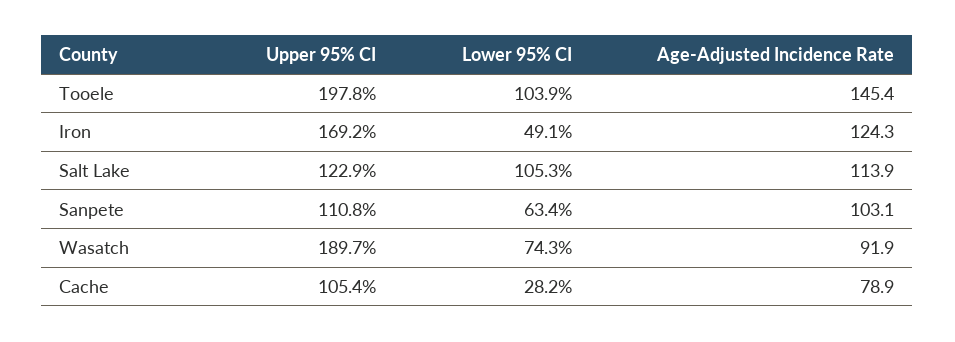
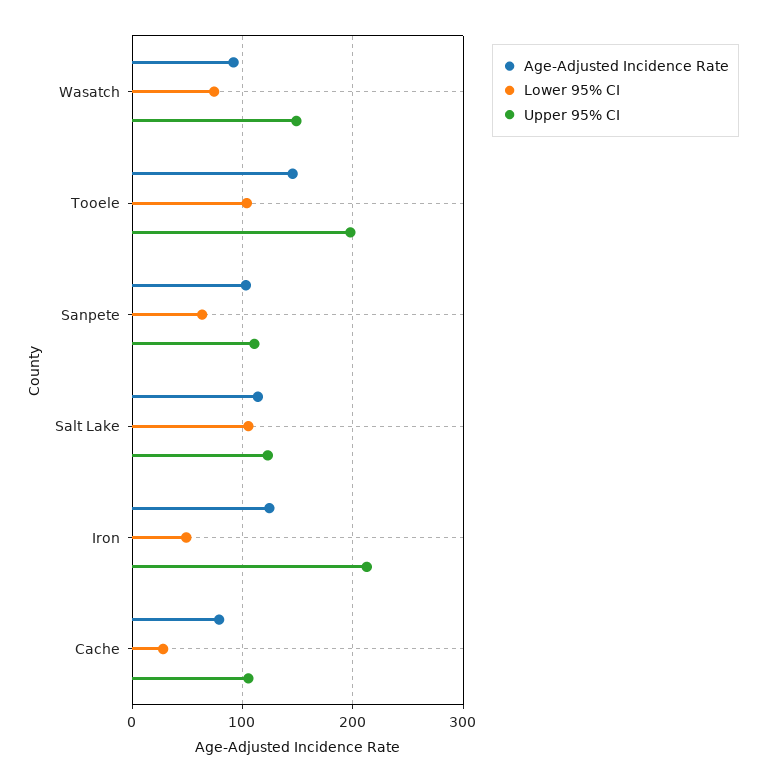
Upper 95% CI, Iron: 169.2 -> 210
Upper 95% CI, Wasatch: 189.7 -> 150

